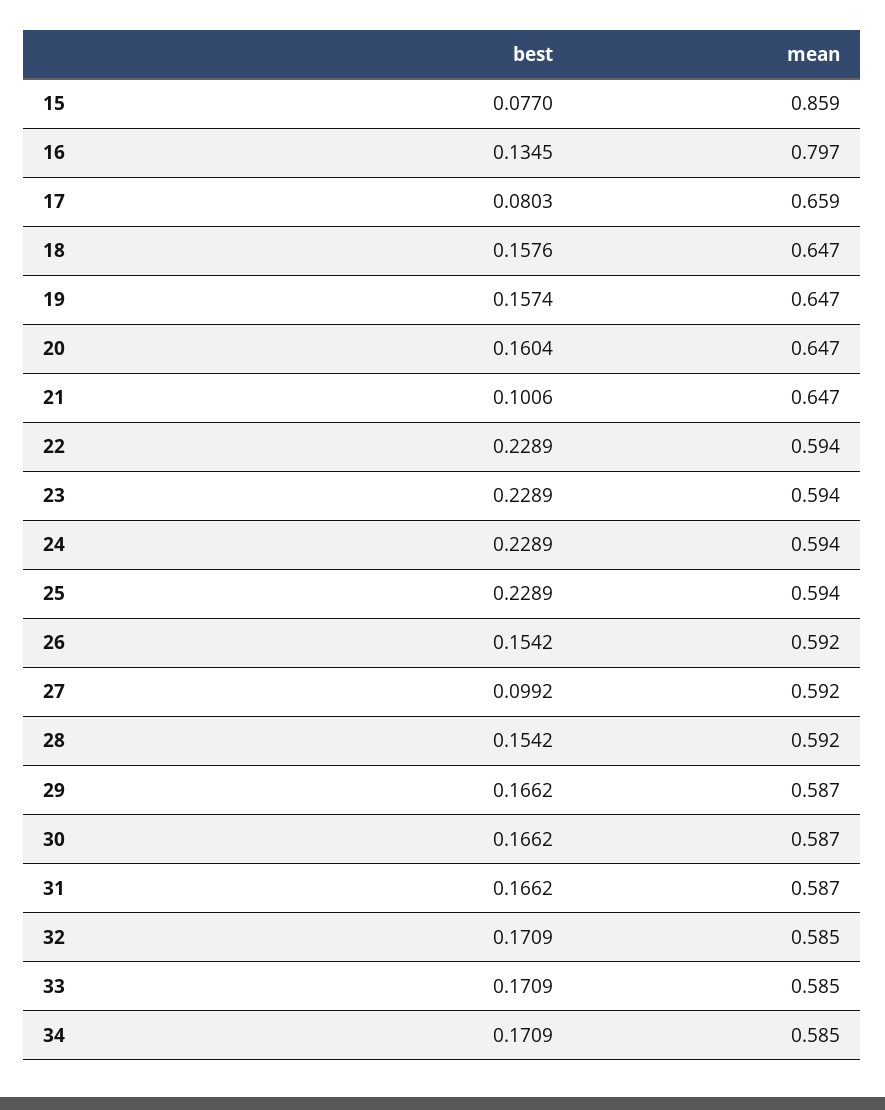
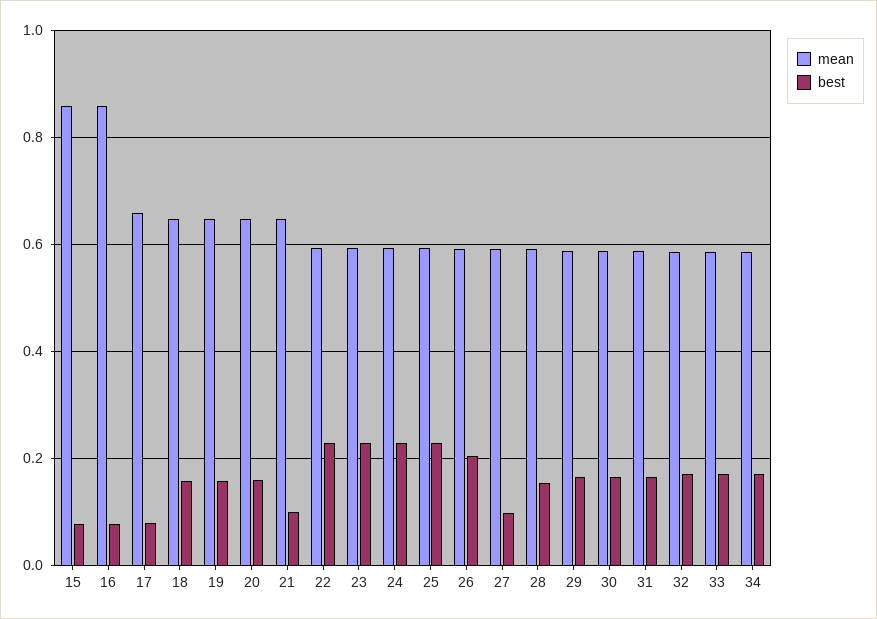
best, 16: 0.1345 -> 0.08
mean, 16: 0.797 -> 0.86
best, 26: 0.1542 -> 0.2

